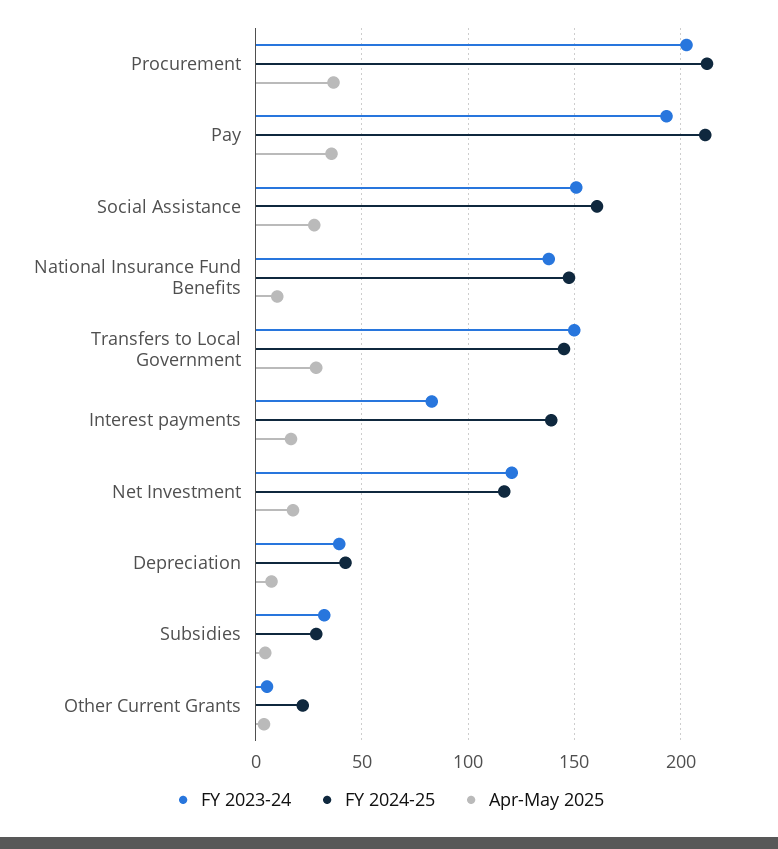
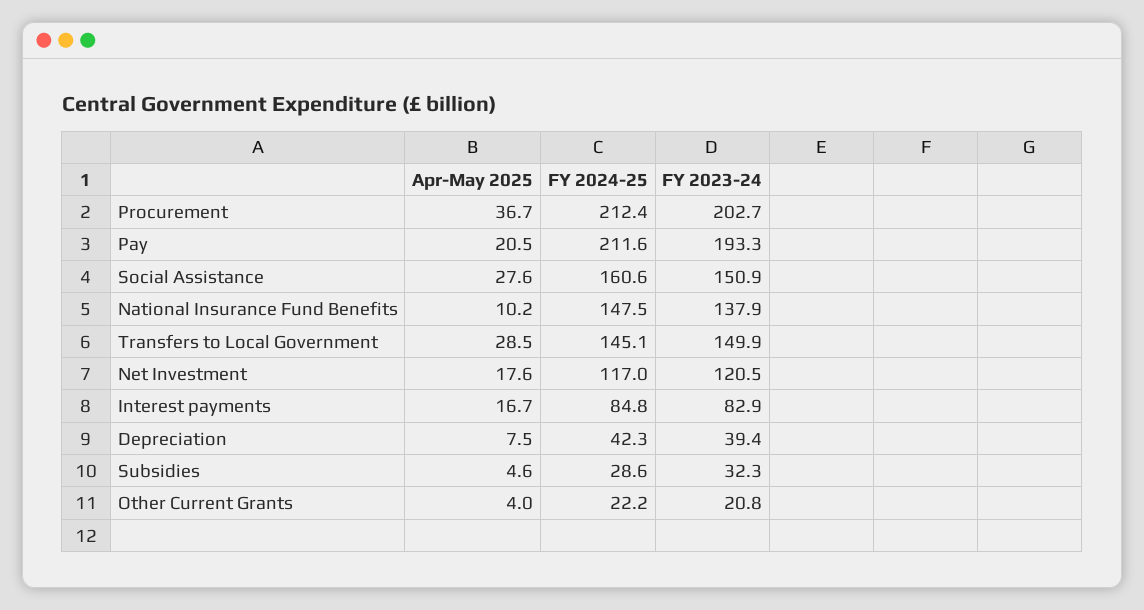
Apr-May 2025, Pay: 35 -> 20.5
FY 2024-25, Interest payments: 140 -> 84.8
FY 2023-24, Other Current Grants: 5 -> 20.8

